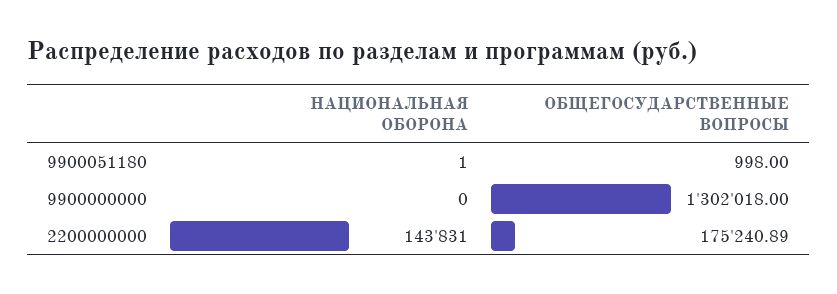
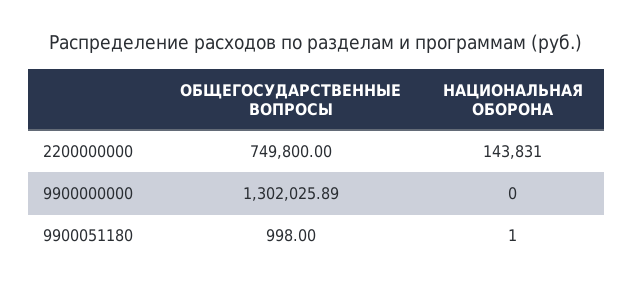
ОБЩЕГОСУДАРСТВЕННЫЕ ВОПРОСЫ, 9900000000: 1302018 -> 1302025.89
ОБЩЕГОСУДАРСТВЕННЫЕ ВОПРОСЫ, 2200000000: 175240.89 -> 749800

